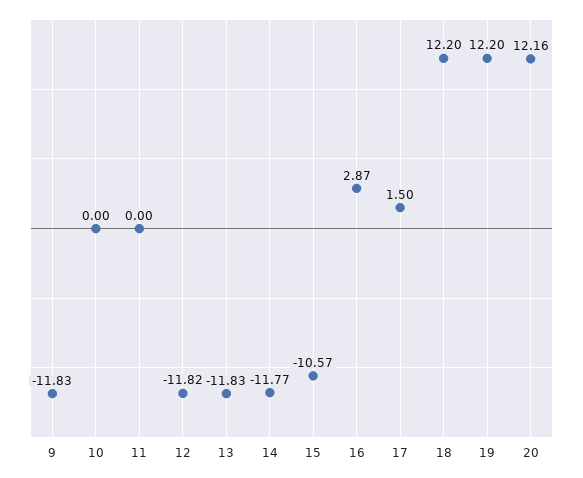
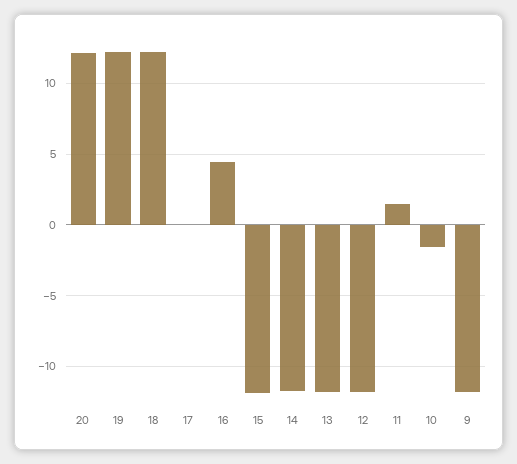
10: 0 -> -1.5
11: 0 -> 1.5
15: -10.57 -> -12
16: 2.87 -> 4.5
17: 1.5 -> 0

